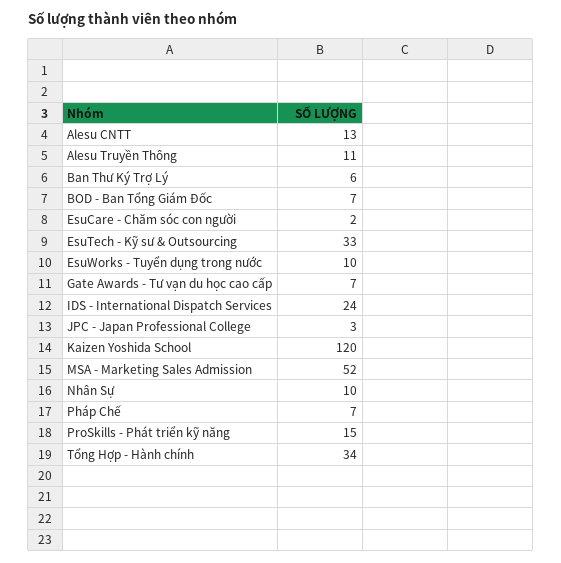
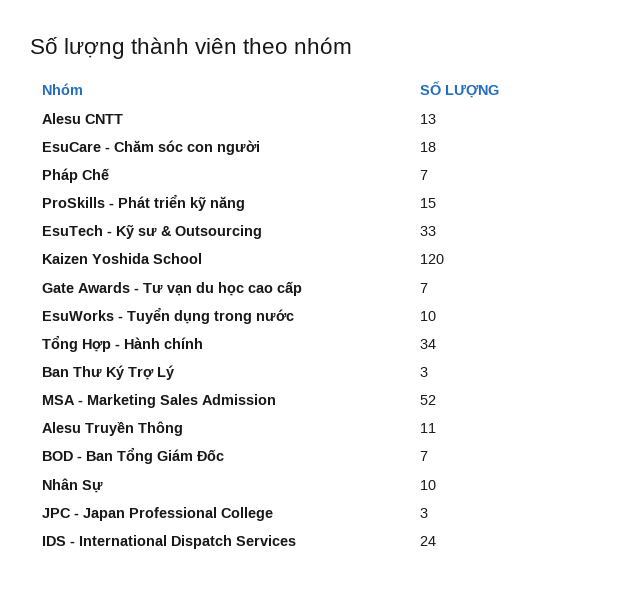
Ban Thư Ký Trợ Lý: 6 -> 3
EsuCare - Chăm sóc con người: 2 -> 18

